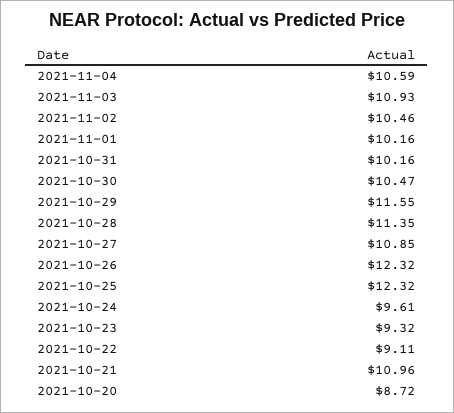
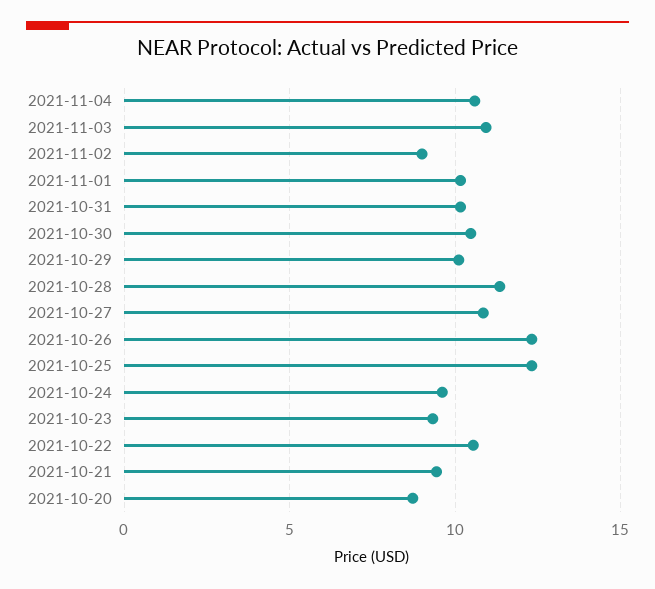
2021-11-02: 10.46 -> 9
2021-10-29: 11.55 -> 10
2021-10-22: 9.11 -> 10.5
2021-10-21: 10.96 -> 9.5

